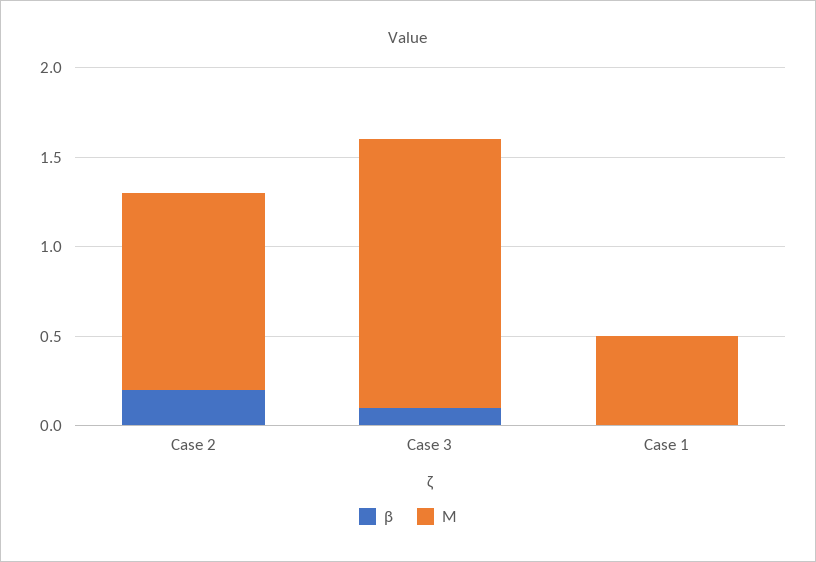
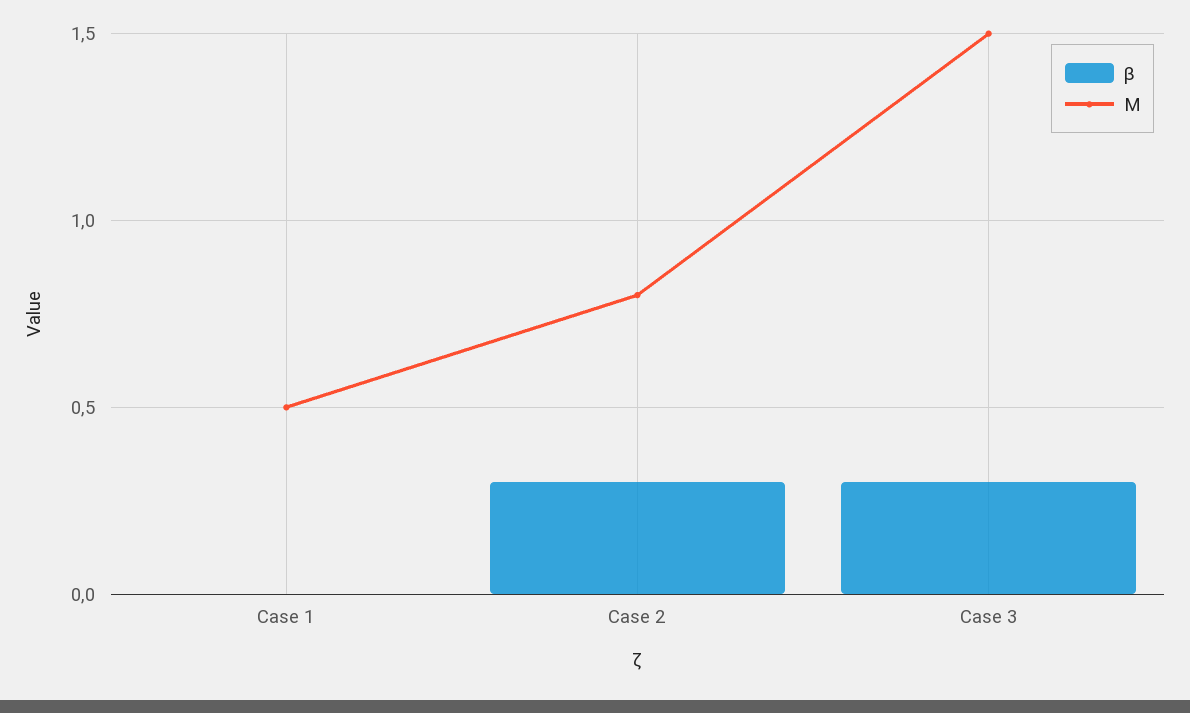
β, Case 2: 0.2 -> 0.3
M, Case 2: 1.1 -> 0.8
β, Case 3: 0.1 -> 0.3

